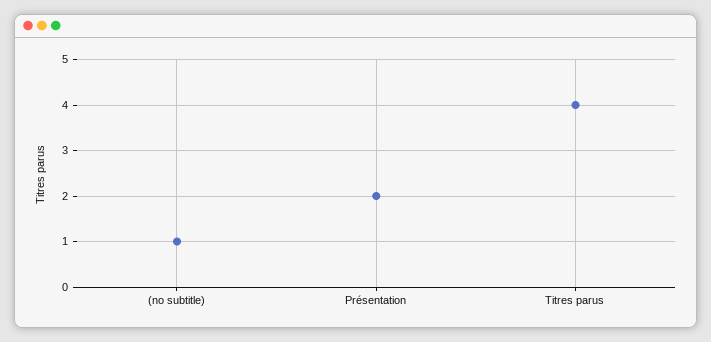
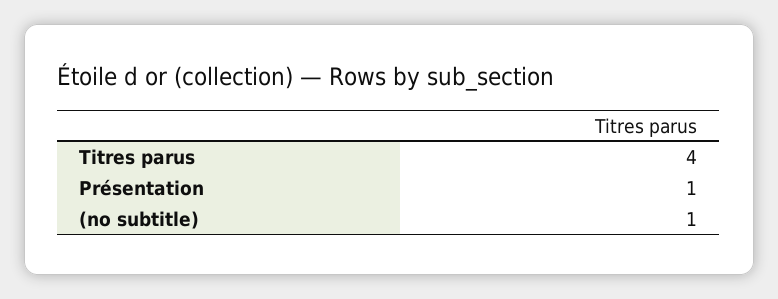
Présentation: 2 -> 1

